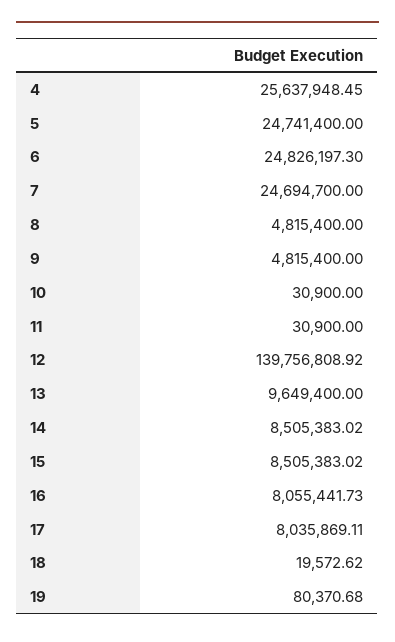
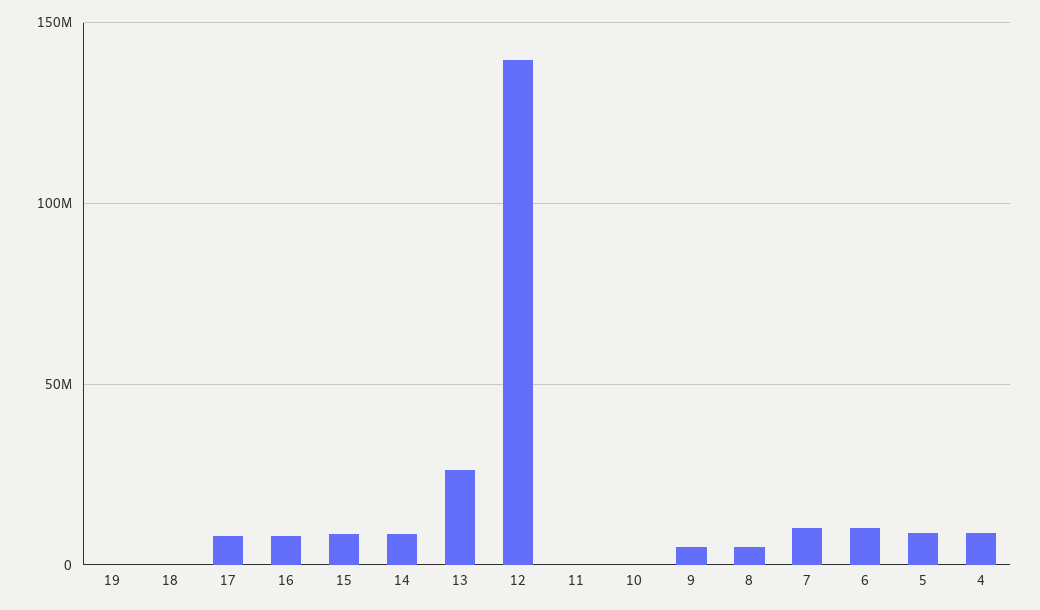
4: 25637948.45 -> 10000000
5: 24741400 -> 10000000
6: 24826197.3 -> 10000000
7: 24694700 -> 10000000
13: 9649400 -> 25000000

